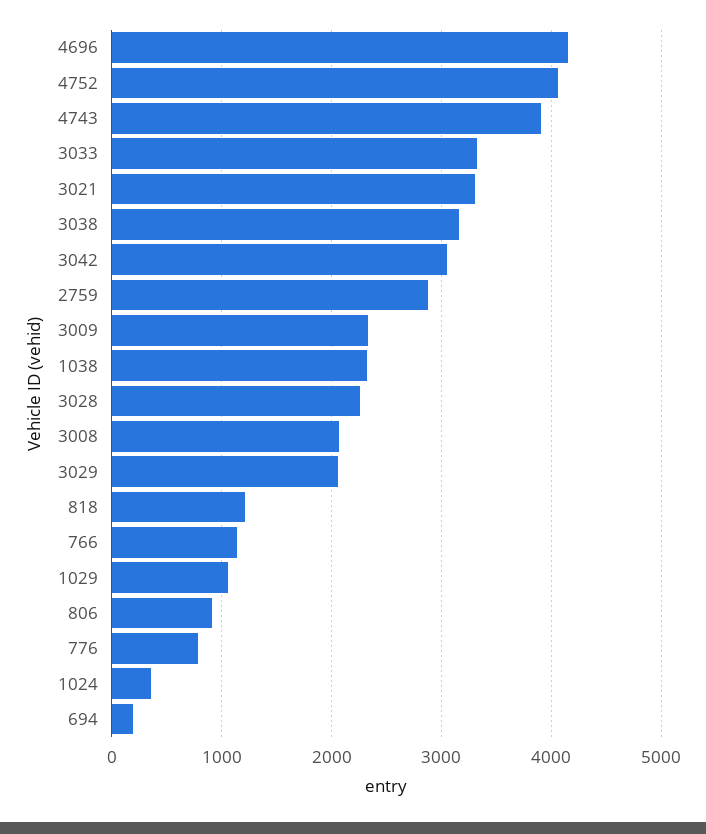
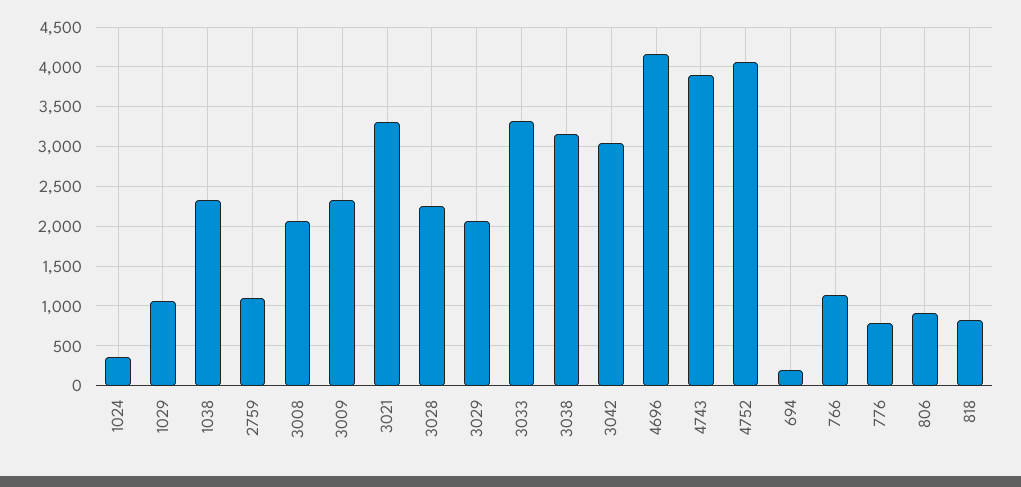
2759: 2900 -> 1100
818: 1200 -> 800

